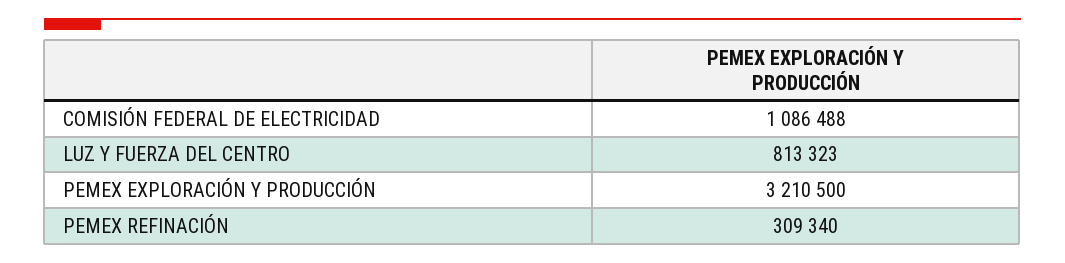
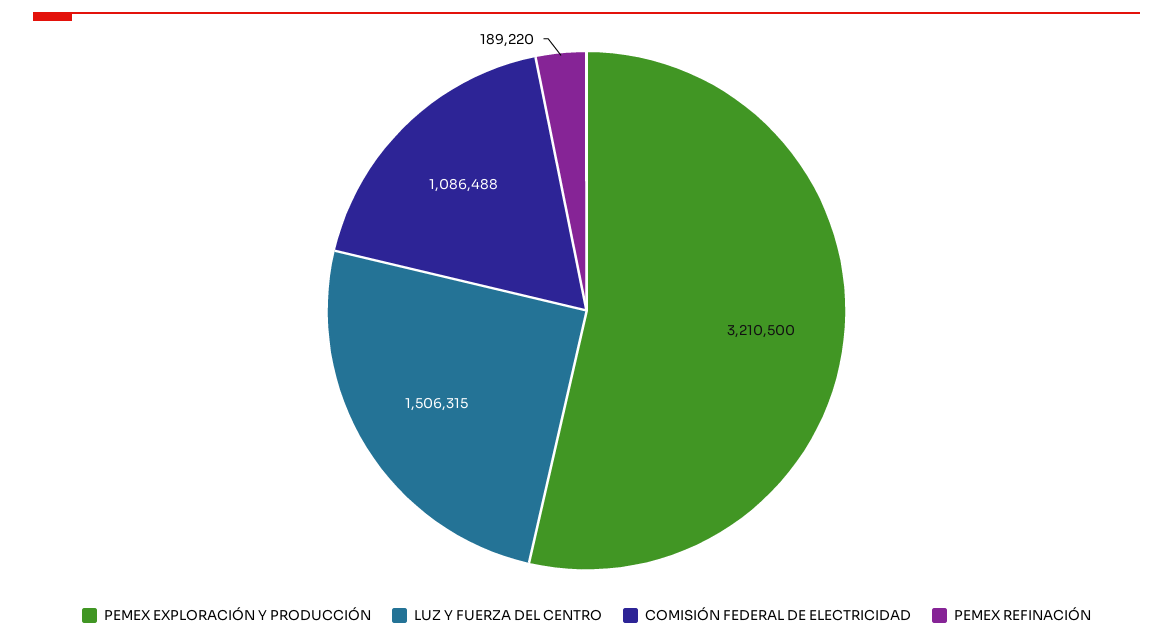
LUZ Y FUERZA DEL CENTRO: 813323 -> 1506315
PEMEX REFINACIÓN: 309340 -> 189220

